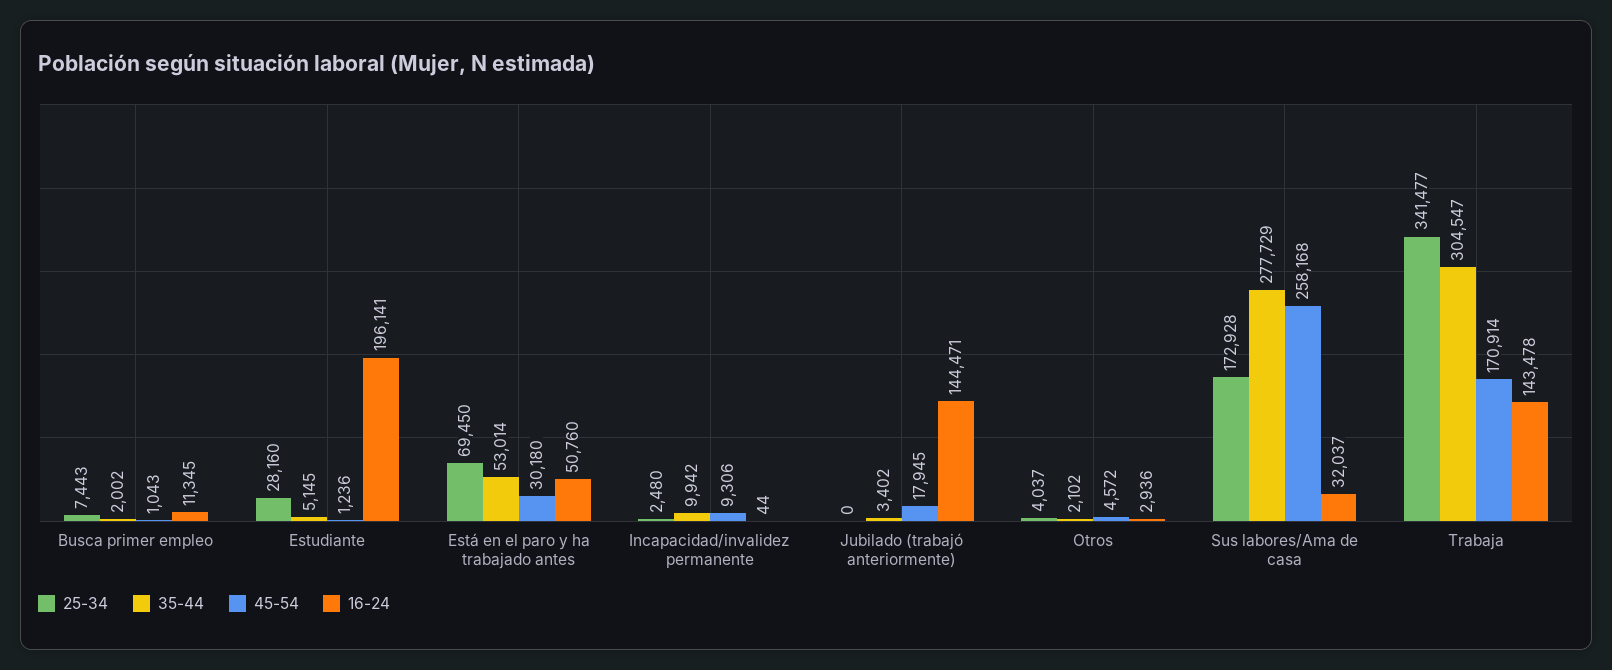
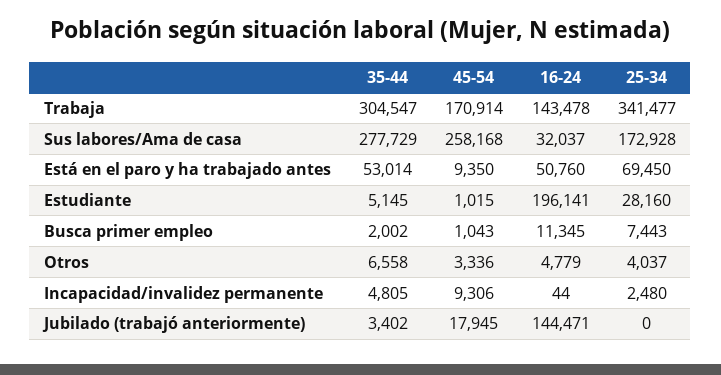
45-54, Estudiante: 1236 -> 1015
45-54, Está en el paro y ha trabajado antes: 30180 -> 9350
35-44, Incapacidad/invalidez permanente: 9942 -> 4805
35-44, Otros: 2102 -> 6558
45-54, Otros: 4572 -> 3336
16-24, Otros: 2936 -> 4779

